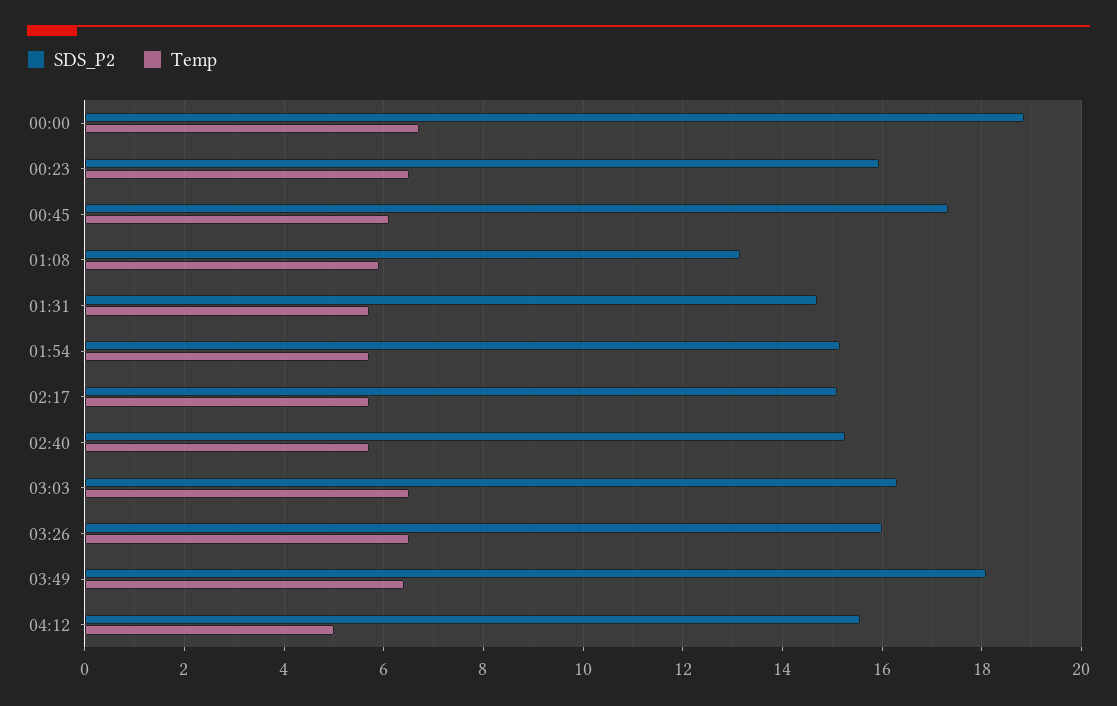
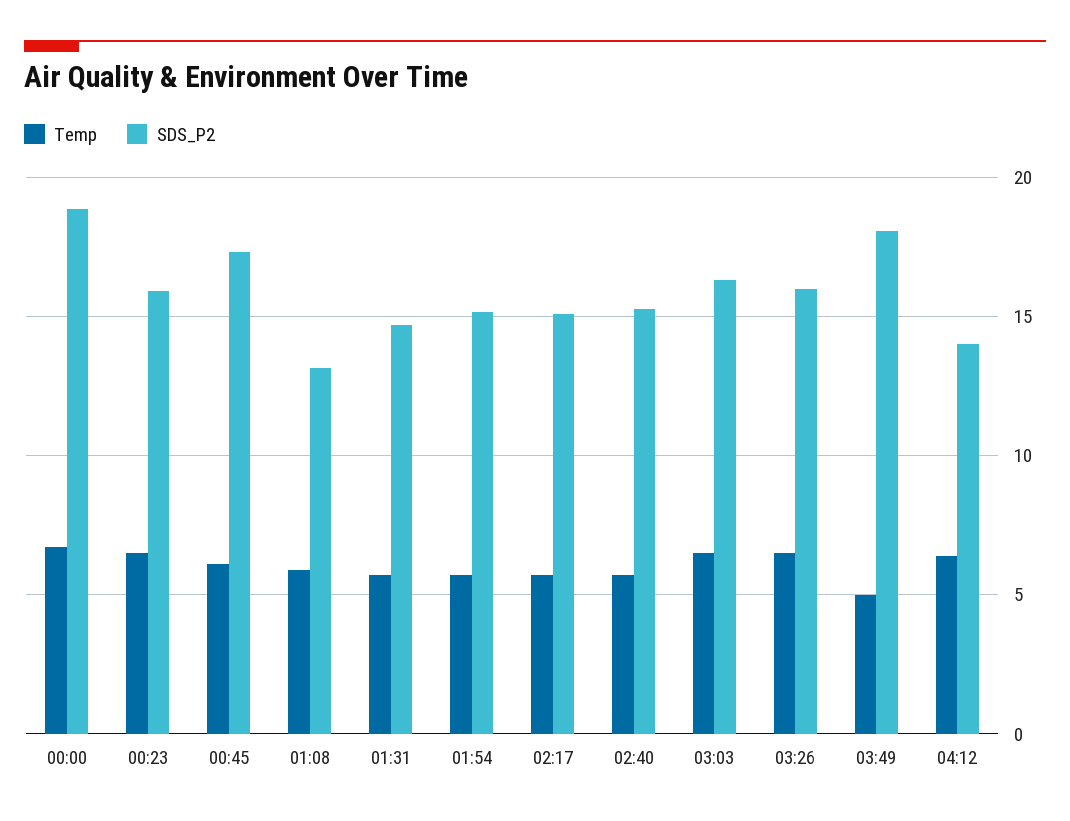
Temp, 03:49: 6.4 -> 5
SDS_P2, 04:12: 15.6 -> 14
Temp, 04:12: 5 -> 6.5

